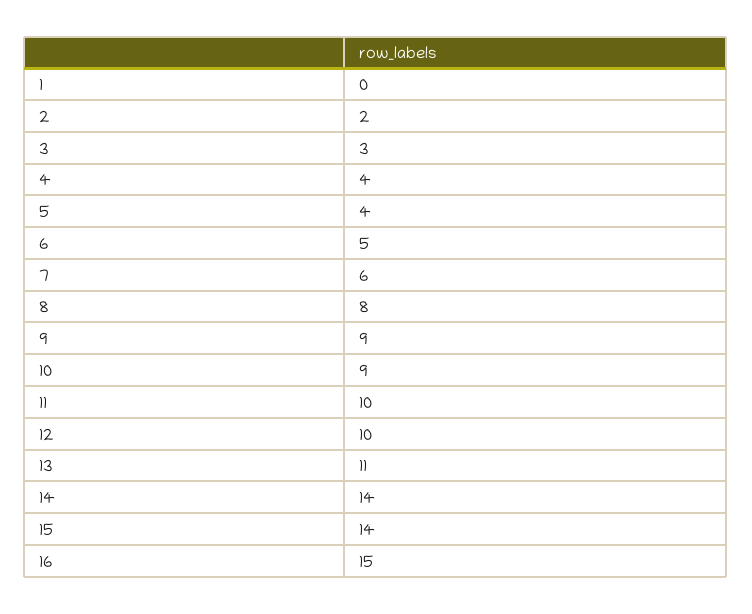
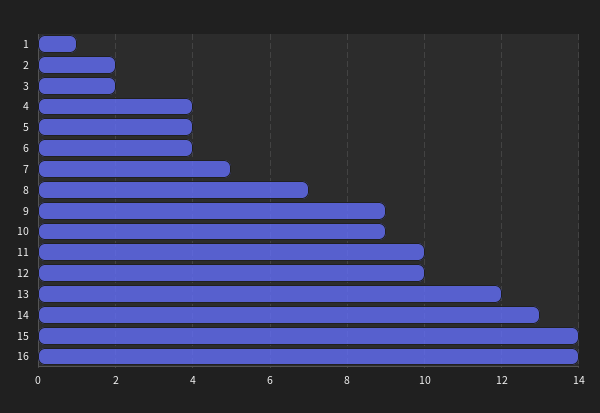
1: 0 -> 1
3: 3 -> 2
6: 5 -> 4
7: 6 -> 5
8: 8 -> 7
13: 11 -> 12
14: 14 -> 13
16: 15 -> 14

